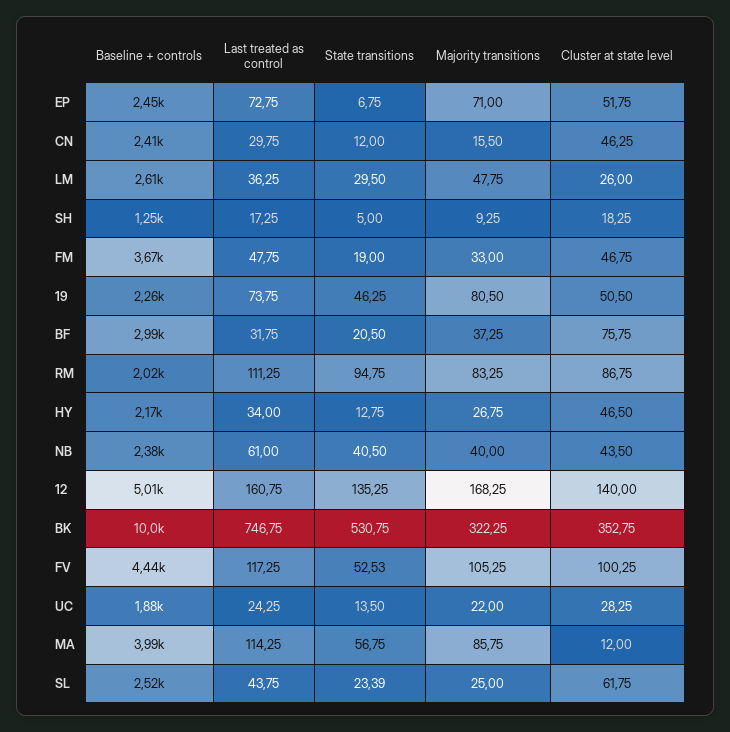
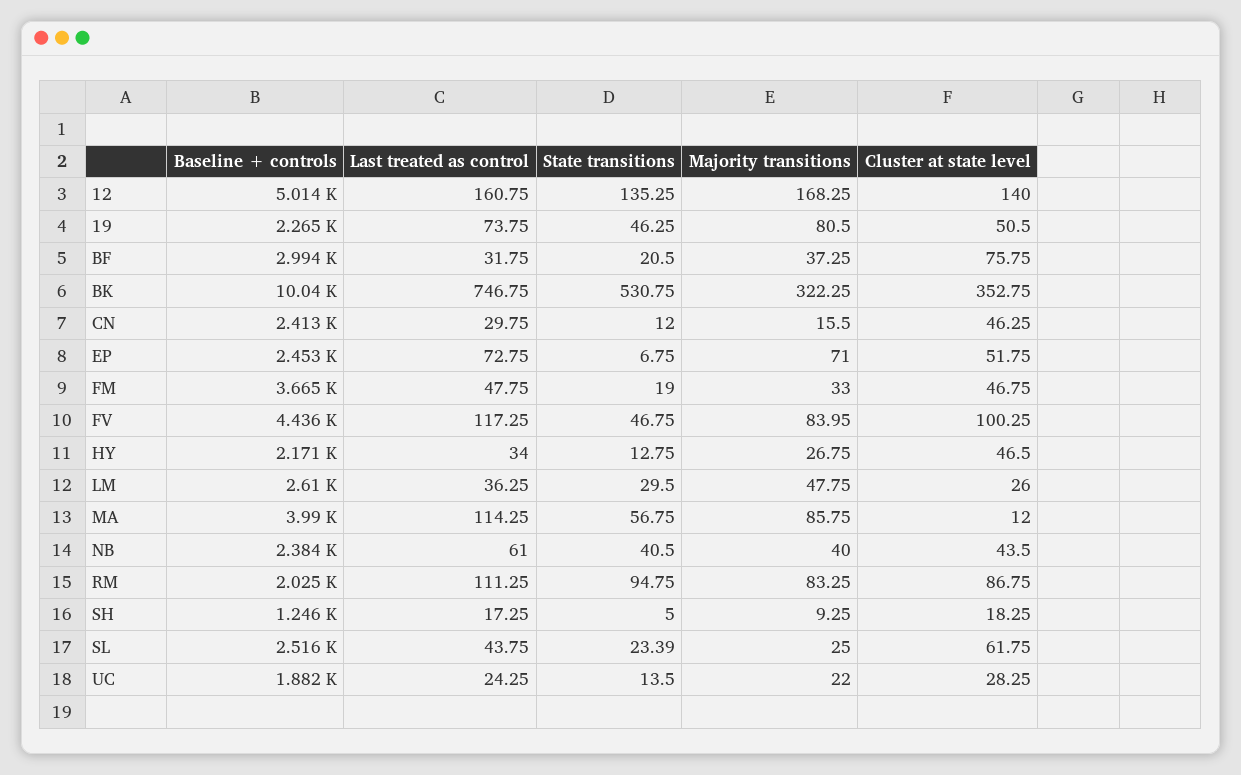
State transitions, FV: 52.53 -> 46.75
Majority transitions, FV: 105.25 -> 83.95

